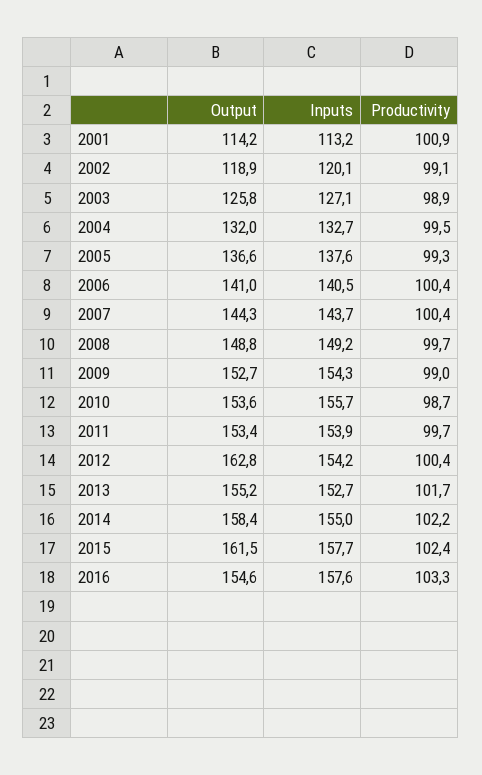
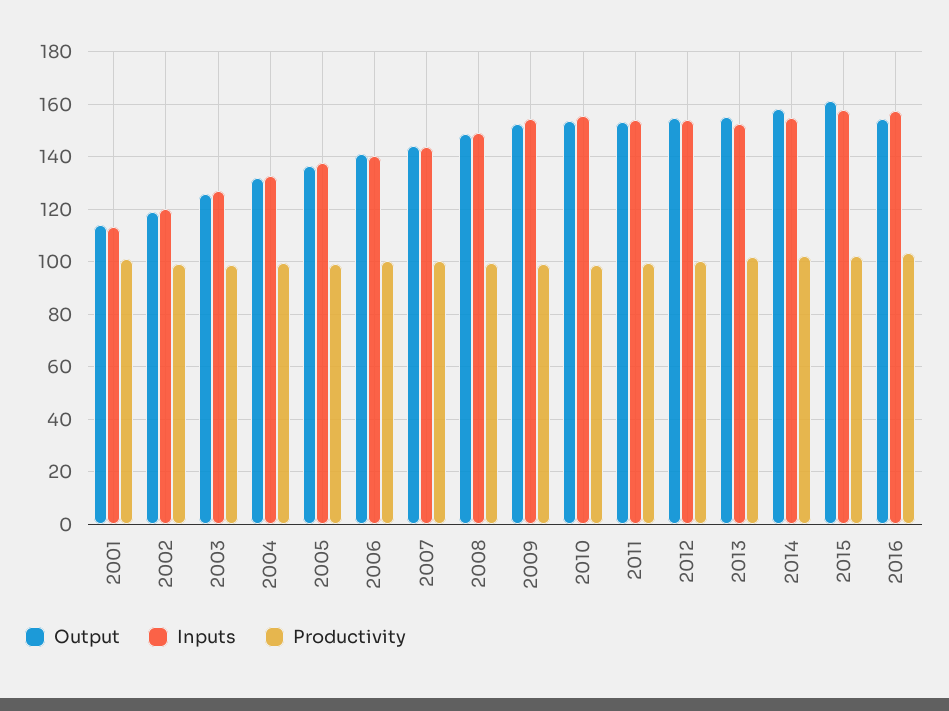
Output, 2012: 162.8 -> 155

